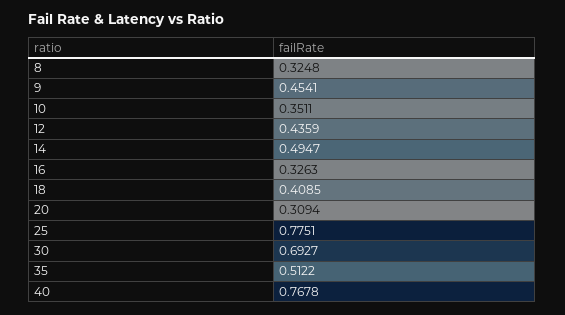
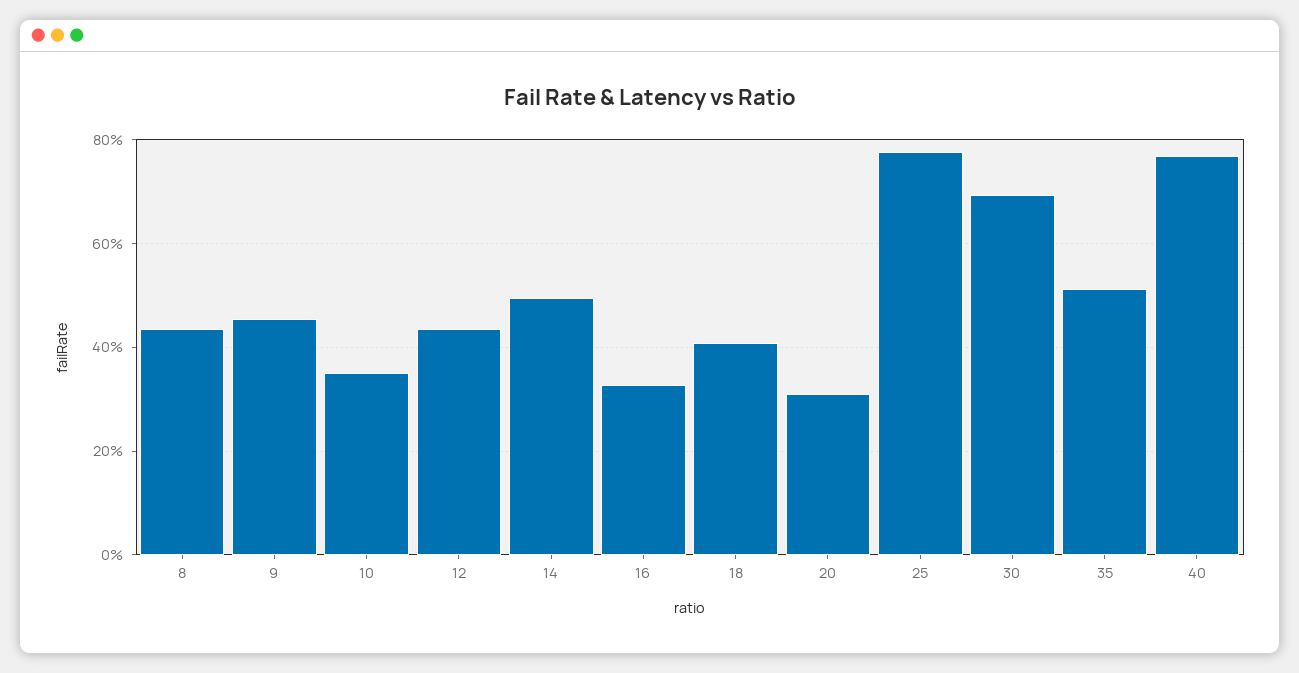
8: 0.3248 -> 0.44

